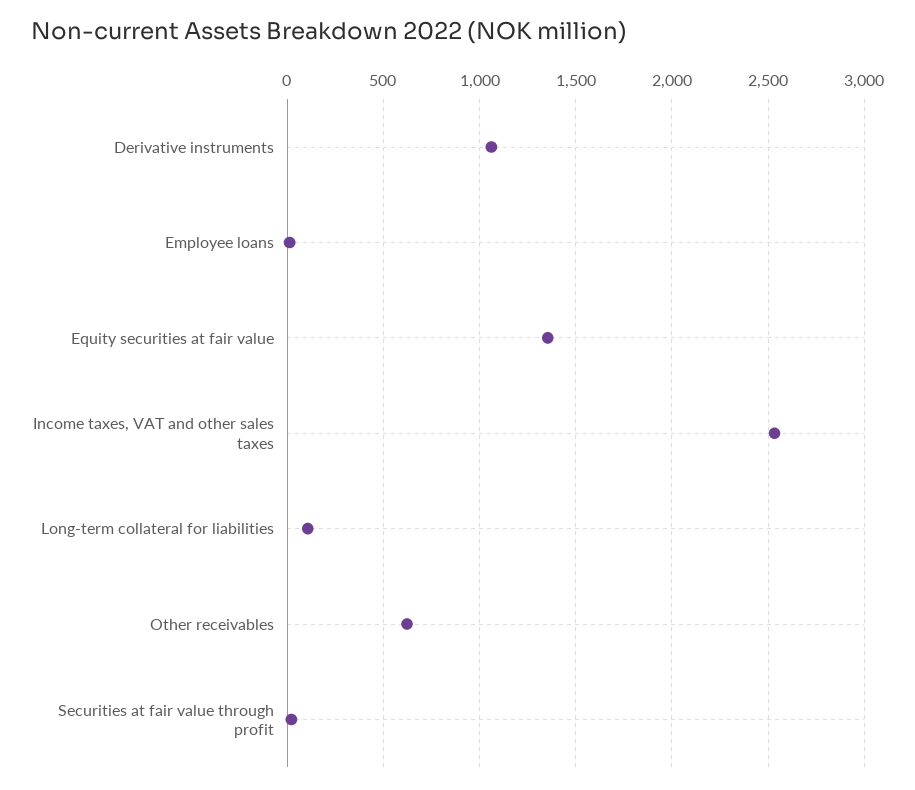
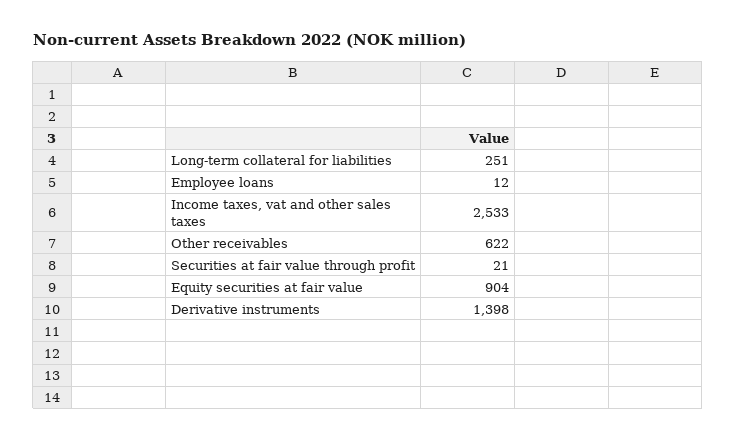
Derivative instruments: 1050 -> 1398
Equity securities at fair value: 1350 -> 904
Long-term collateral for liabilities: 100 -> 251

